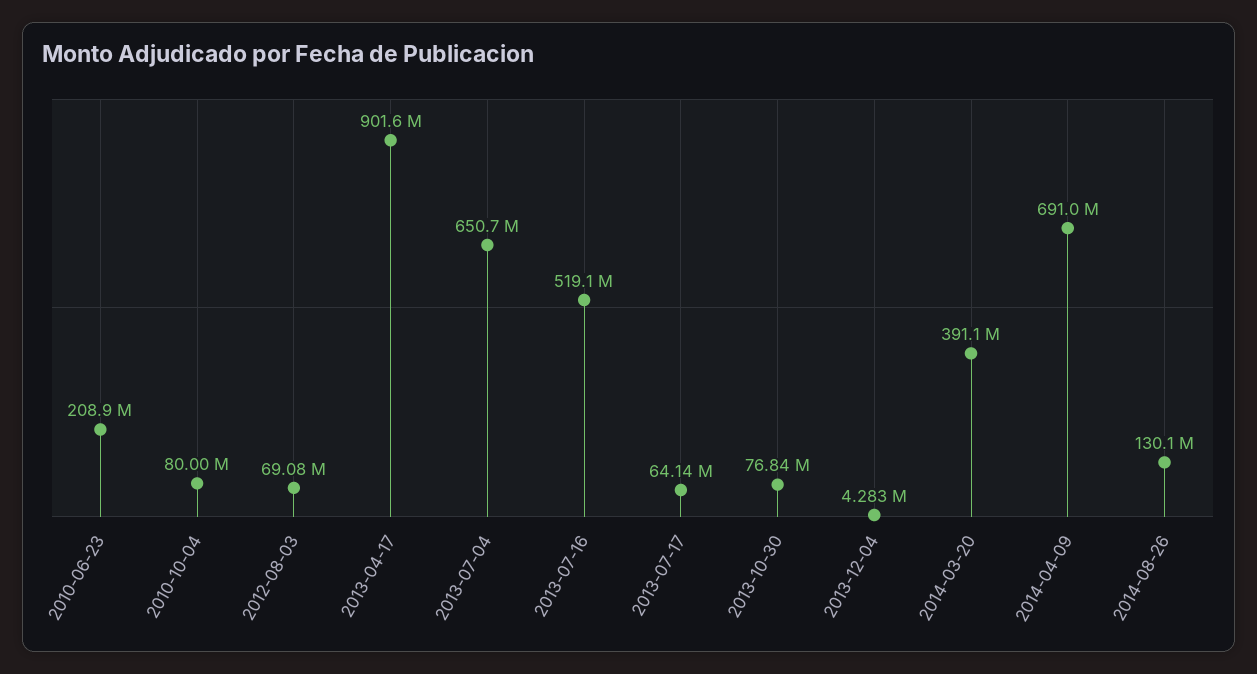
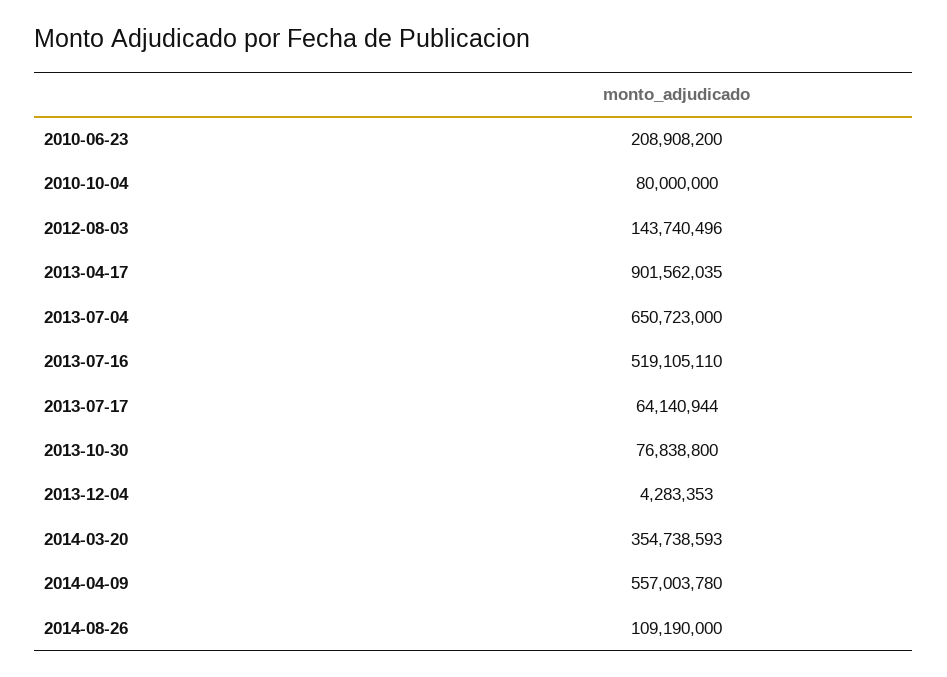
2012-08-03: 69080000 -> 143740496
2014-03-20: 391100000 -> 354738593
2014-04-09: 691000000 -> 557003780
2014-08-26: 130100000 -> 109190000

